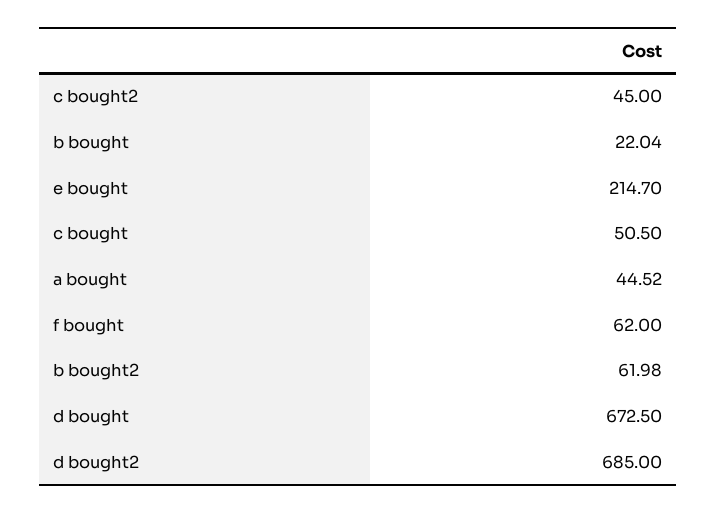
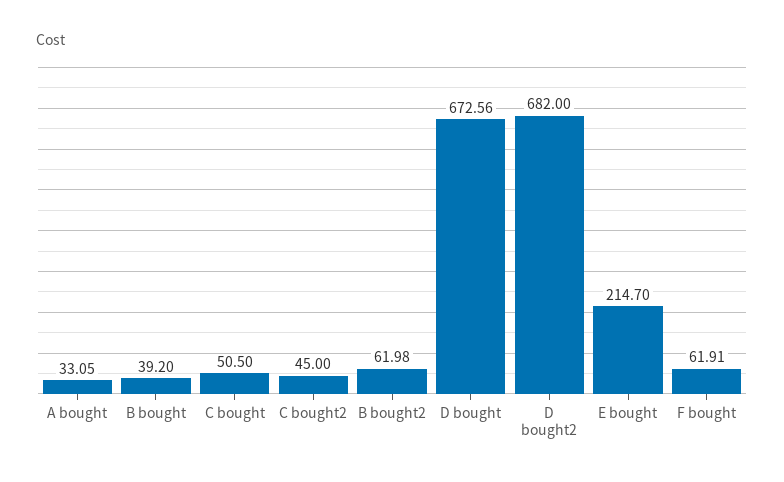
b bought: 22.04 -> 39.2
a bought: 44.52 -> 33.05
f bought: 62 -> 61.91
d bought: 672.5 -> 672.56
d bought2: 685 -> 682

